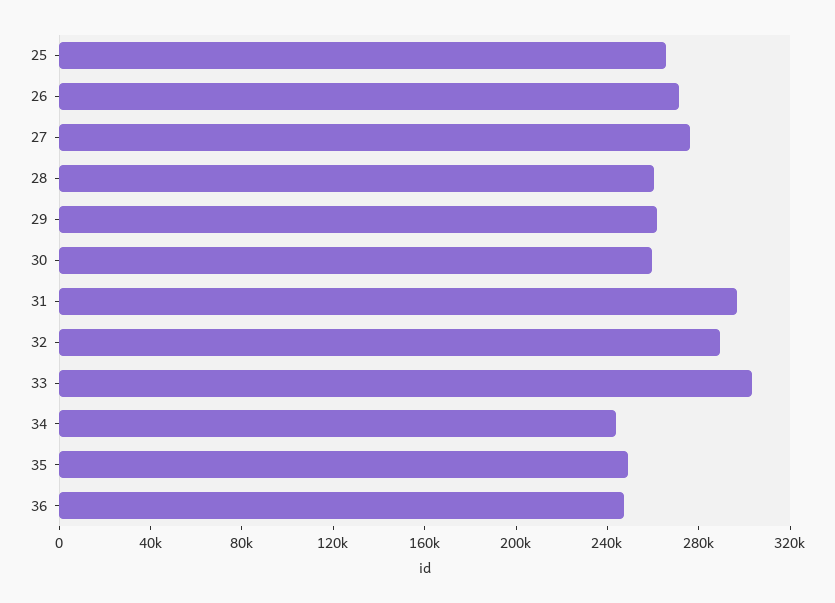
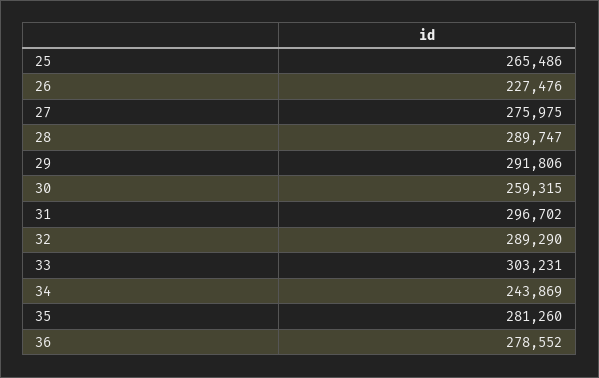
26: 270000 -> 227476
28: 260000 -> 289747
29: 260000 -> 291806
35: 250000 -> 281260
36: 250000 -> 278552

